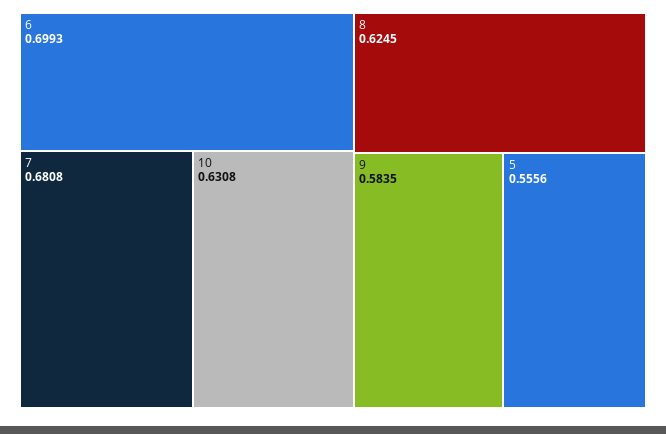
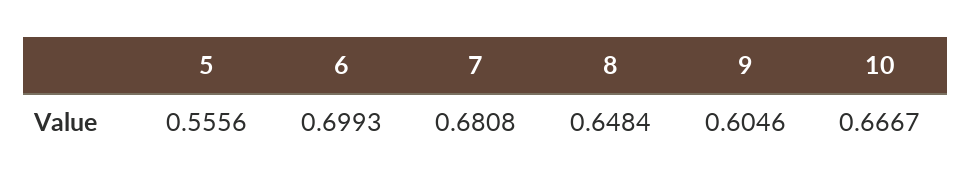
10: 0.6308 -> 0.6667
8: 0.6245 -> 0.6484
9: 0.5835 -> 0.6046

